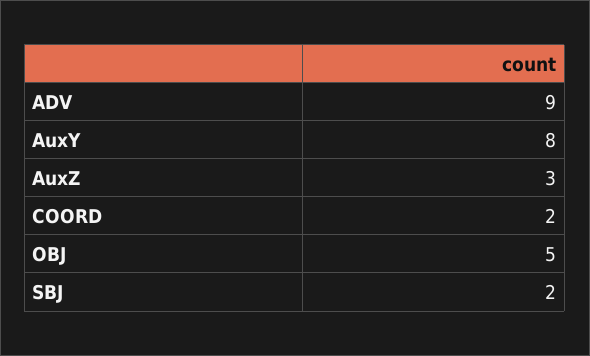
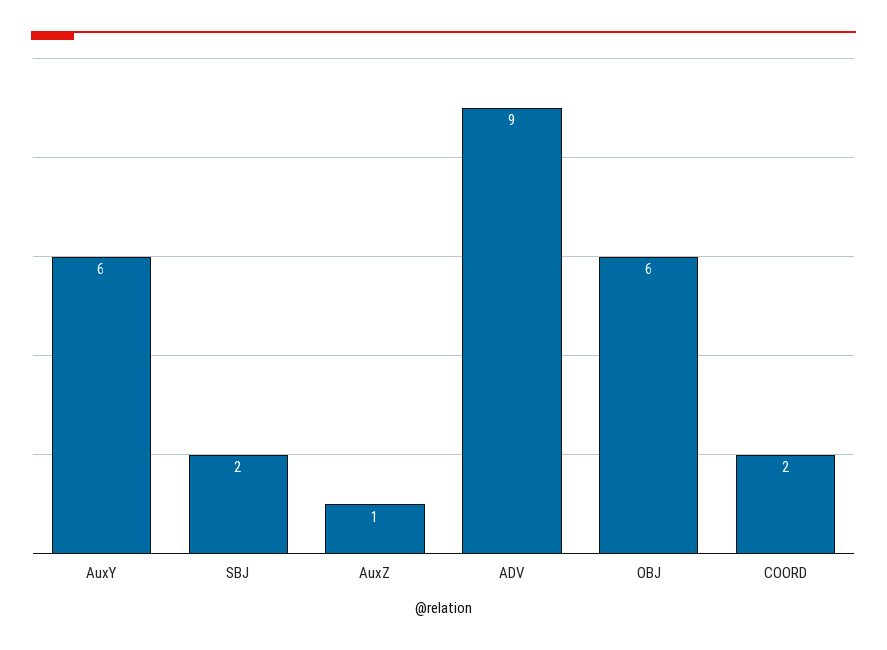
AuxY: 8 -> 6
AuxZ: 3 -> 1
OBJ: 5 -> 6

